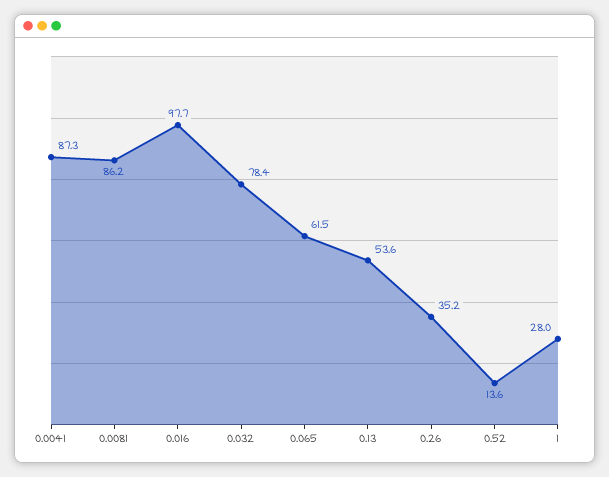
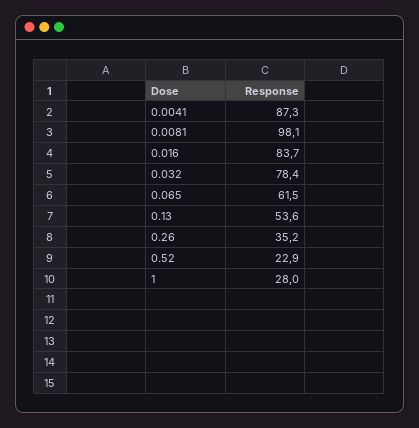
0.0081: 86.2 -> 98.1
0.016: 97.7 -> 83.7
0.52: 13.6 -> 22.9

